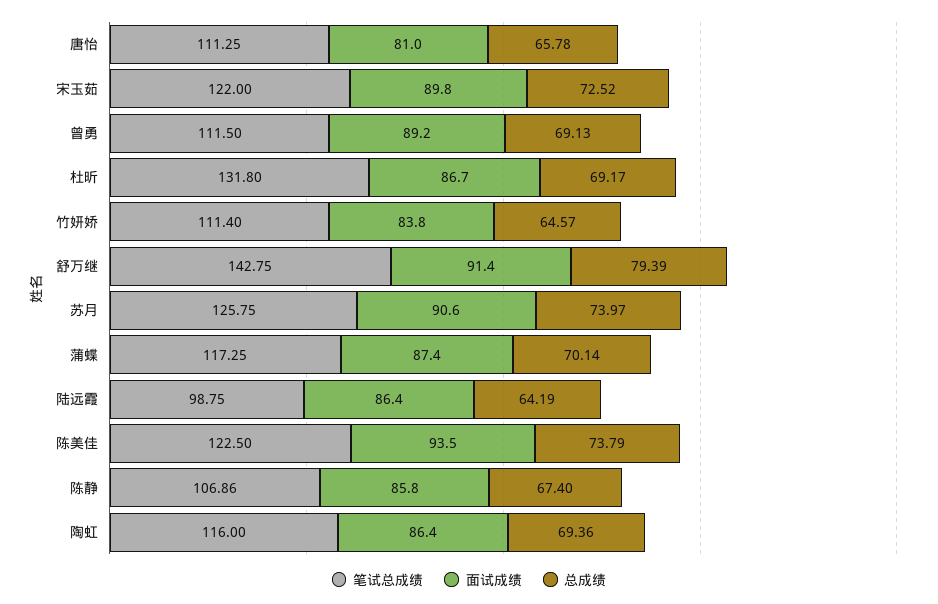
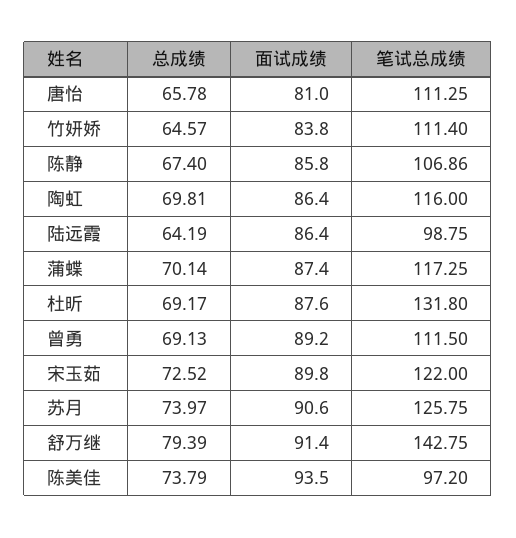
面试成绩, 杜昕: 86.7 -> 87.6
笔试总成绩, 陈美佳: 122.5 -> 97.2
总成绩, 陶虹: 69.36 -> 69.81

